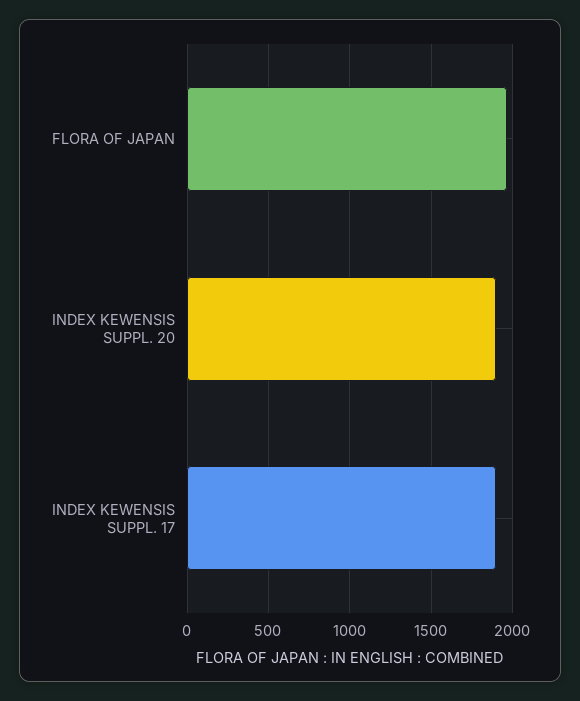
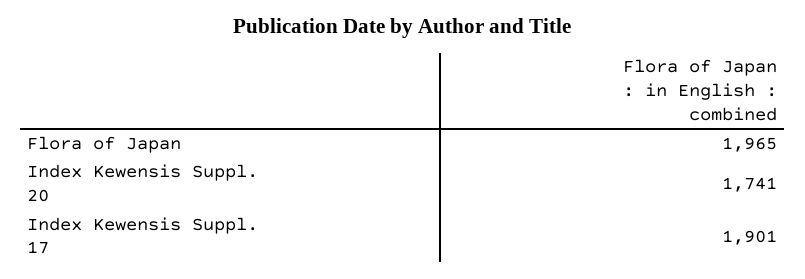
INDEX KEWENSIS SUPPL. 20: 1900 -> 1741

